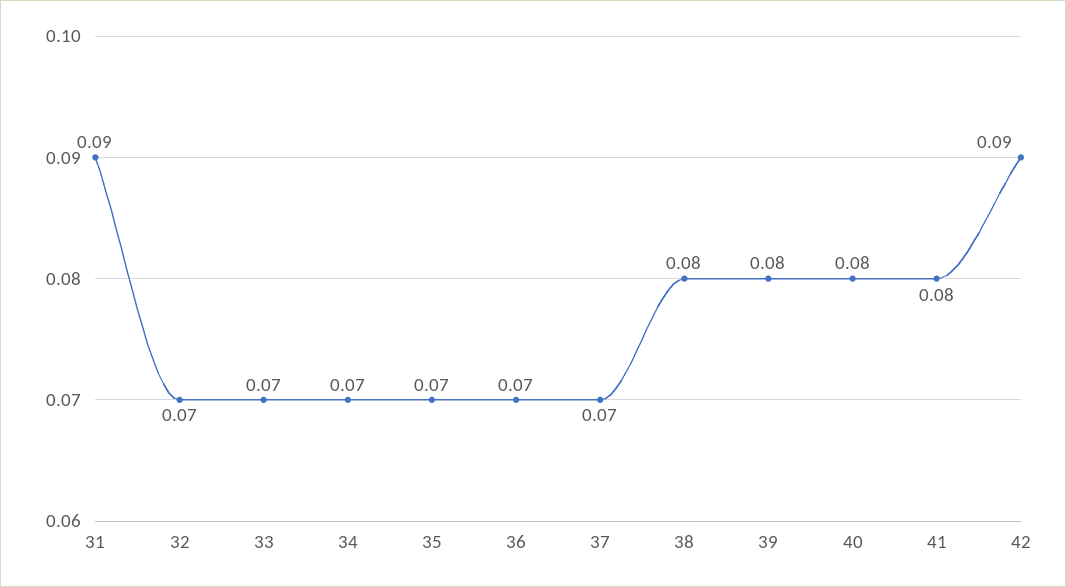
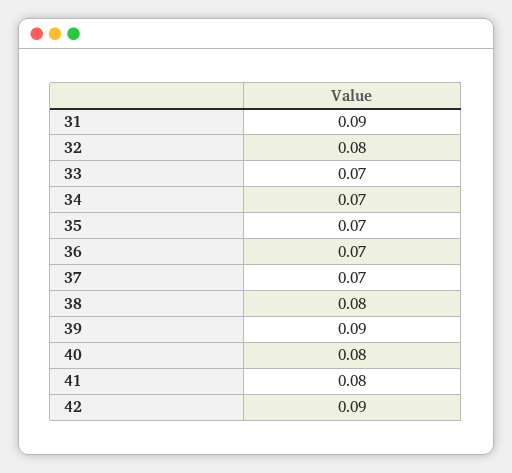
32: 0.07 -> 0.08
39: 0.08 -> 0.09

